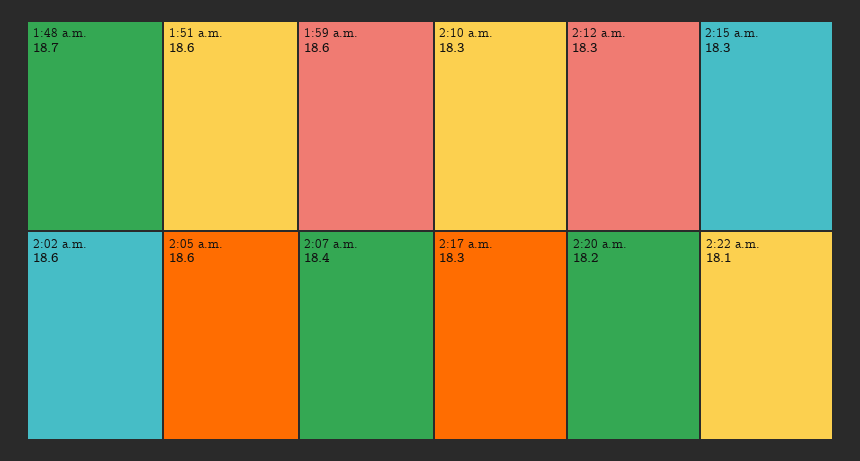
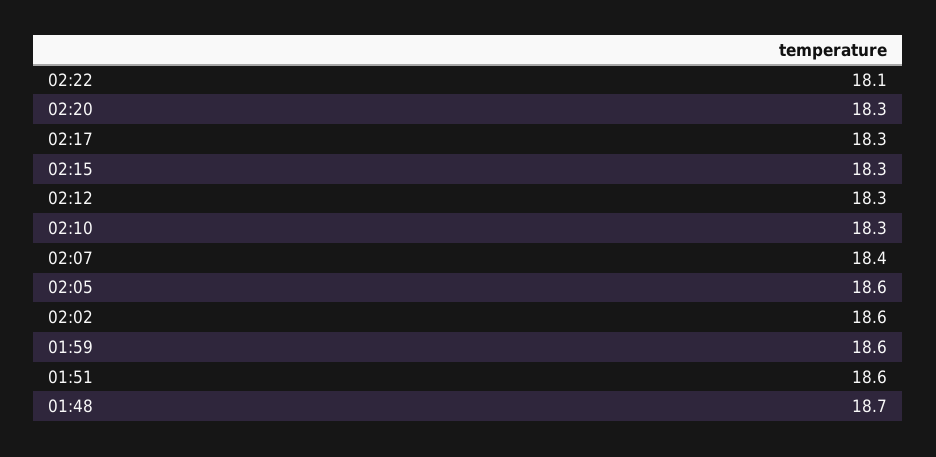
2:20 a.m.: 18.2 -> 18.3

